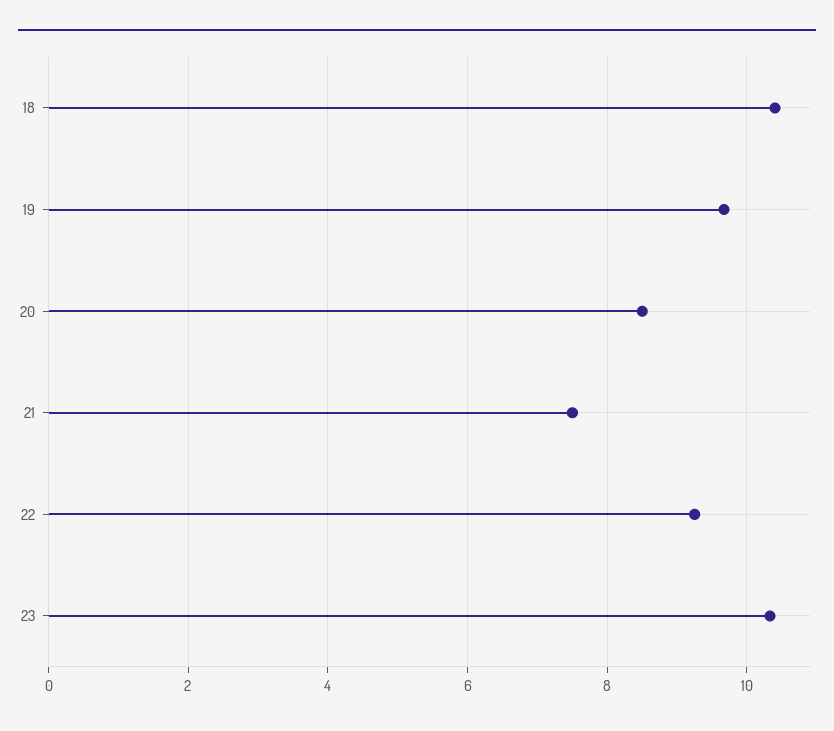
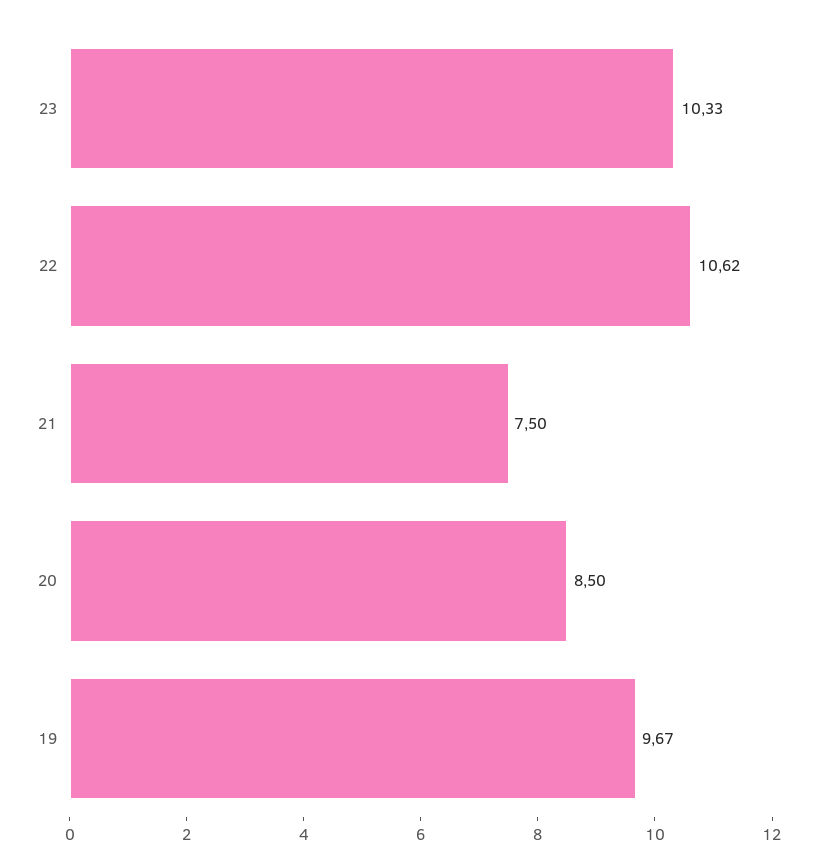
18: 10.4 -> none
22: 9.2 -> 10.62

